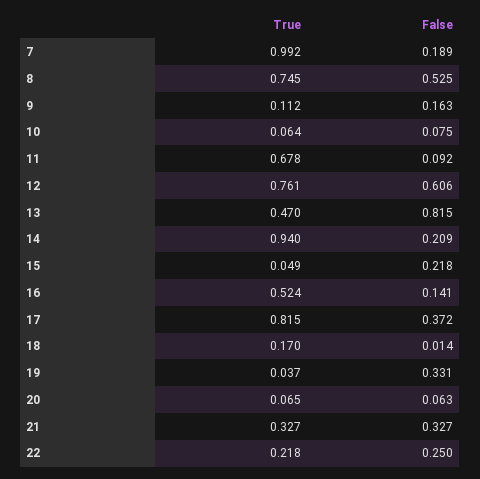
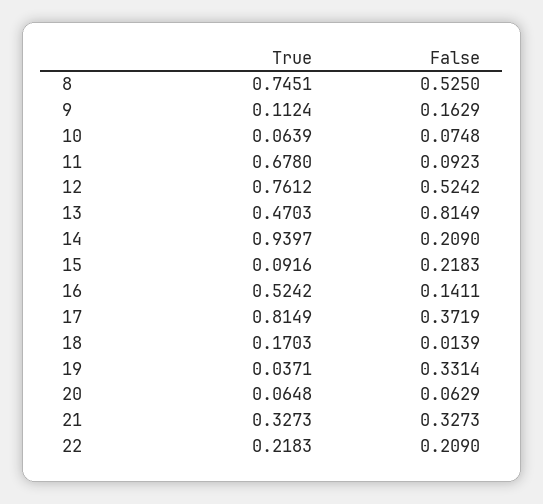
True, 7: 0.992 -> none
False, 7: 0.189 -> none
False, 12: 0.606 -> 0.5242
True, 15: 0.049 -> 0.0916
False, 22: 0.25 -> 0.209

